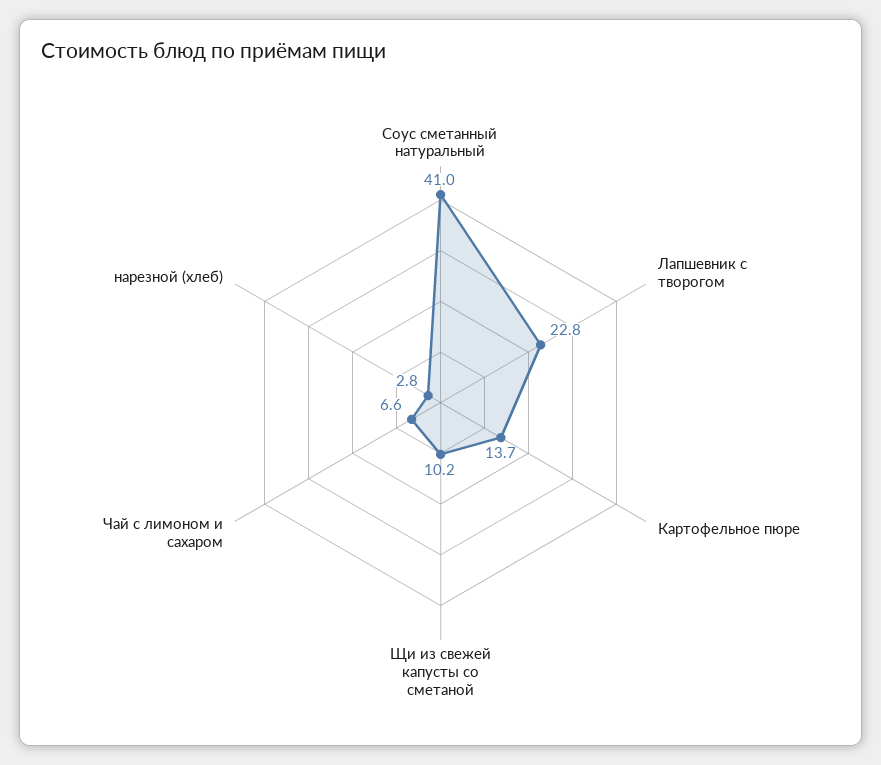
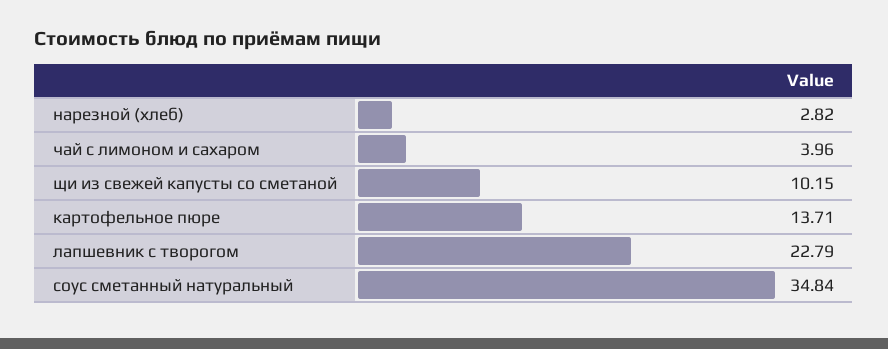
Соус сметанный натуральный: 41 -> 34.84
Чай с лимоном и сахаром: 6.6 -> 3.96

